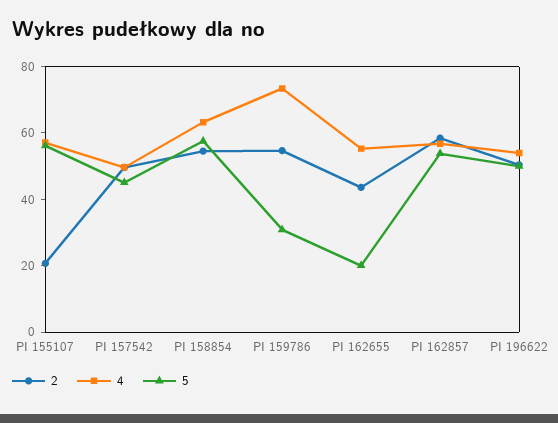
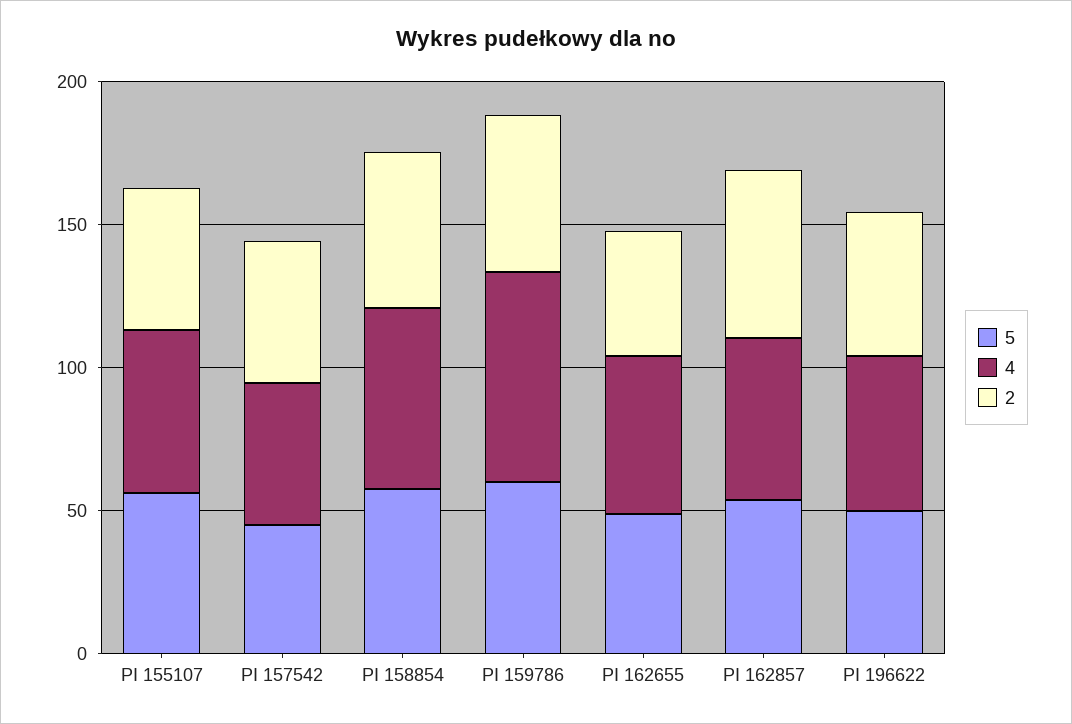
2, PI 155107: 20 -> 50
5, PI 159786: 30 -> 60
5, PI 162655: 20 -> 50

